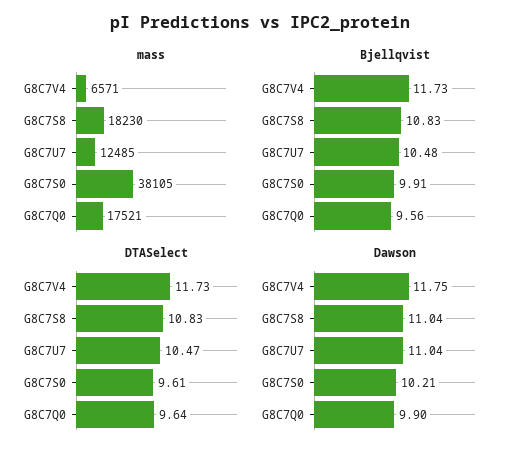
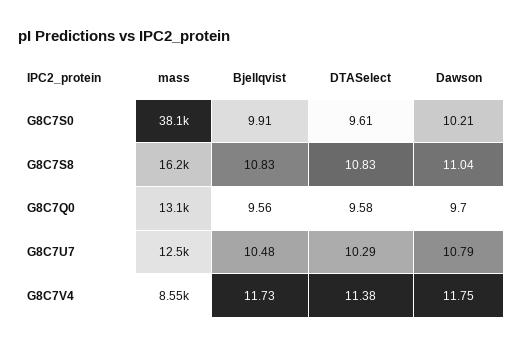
mass, G8C7V4: 6571 -> 8550
mass, G8C7S8: 18230 -> 16200
mass, G8C7Q0: 17521 -> 13100
DTASelect, G8C7V4: 11.73 -> 11.38
DTASelect, G8C7U7: 10.47 -> 10.29
DTASelect, G8C7Q0: 9.64 -> 9.58
Dawson, G8C7U7: 11.04 -> 10.79
Dawson, G8C7Q0: 9.9 -> 9.7

